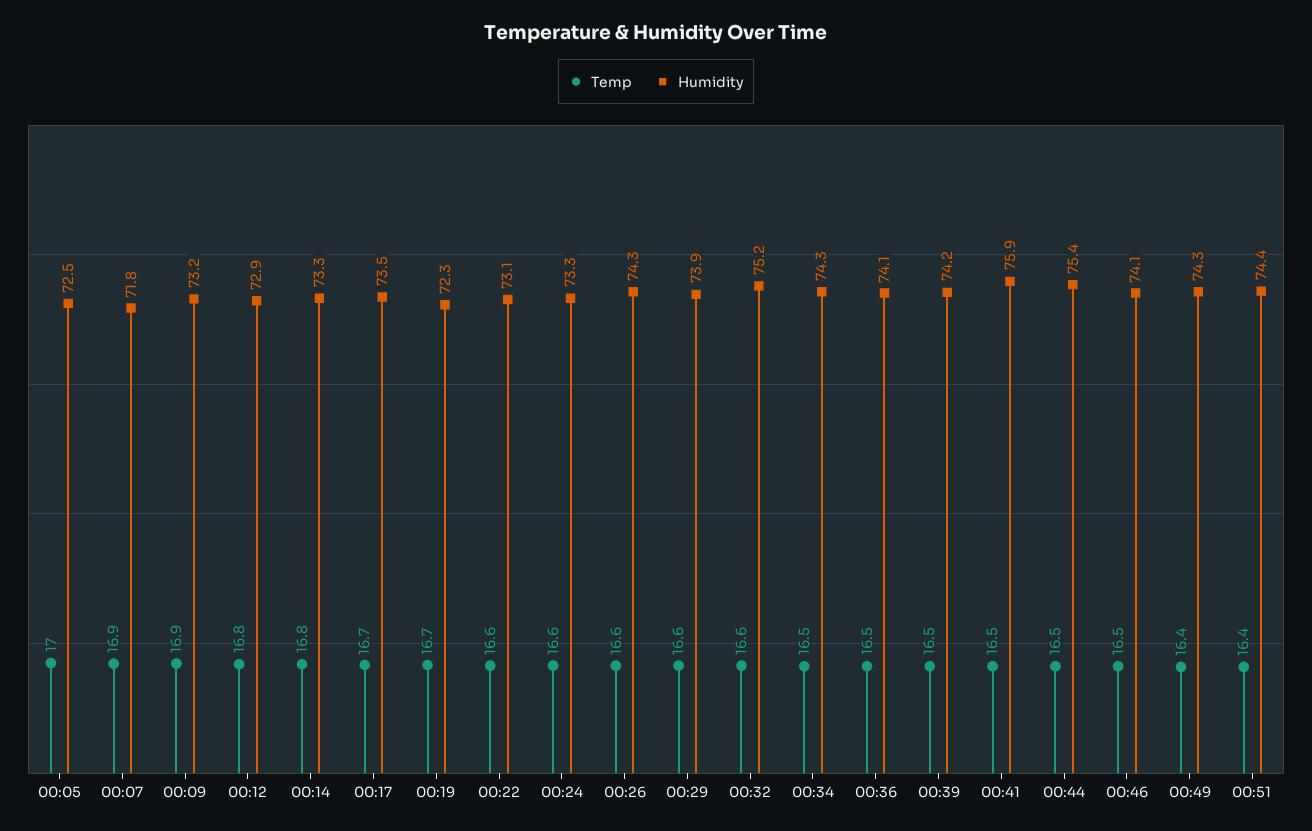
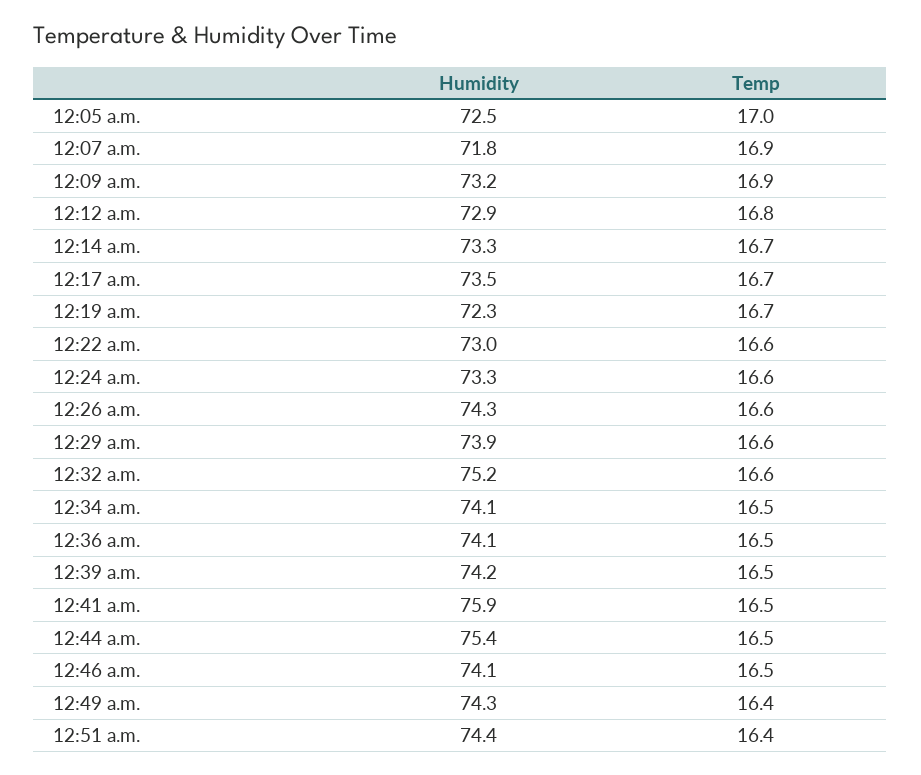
Temp, 00:14: 16.8 -> 16.7
Humidity, 00:22: 73.1 -> 73
Humidity, 00:34: 74.3 -> 74.1

